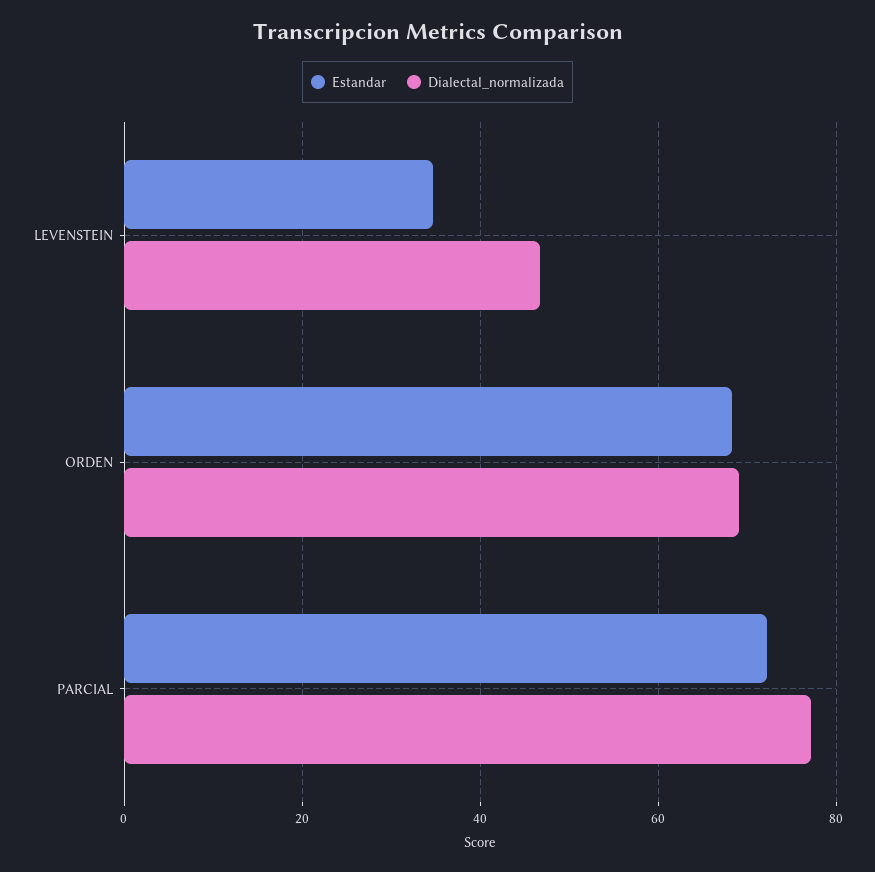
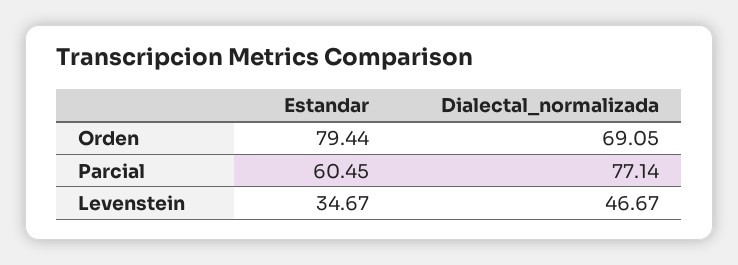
Estandar, ORDEN: 68 -> 79.44
Estandar, PARCIAL: 72 -> 60.45

